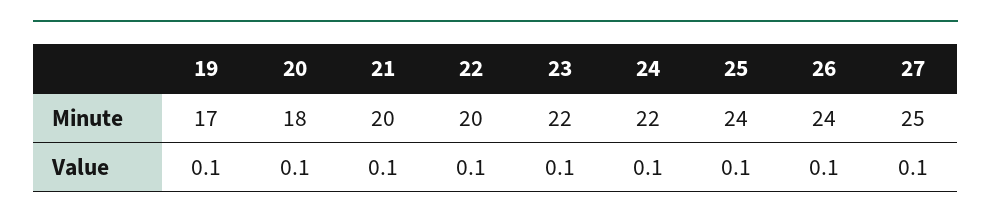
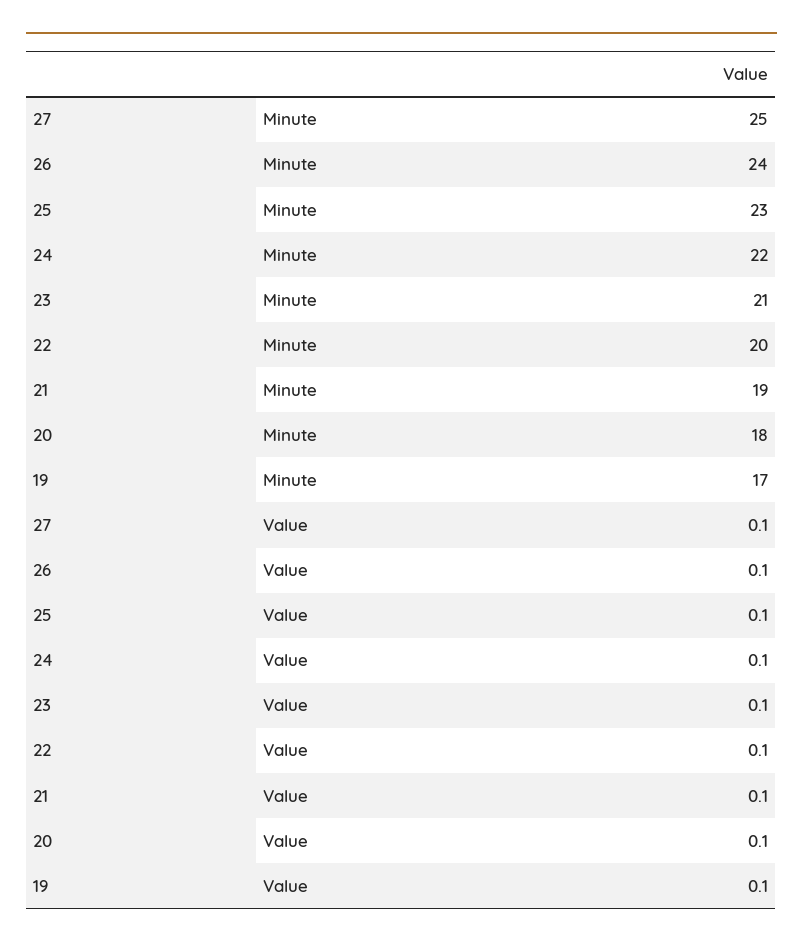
21, Minute: 20 -> 19
23, Minute: 22 -> 21
25, Minute: 24 -> 23

